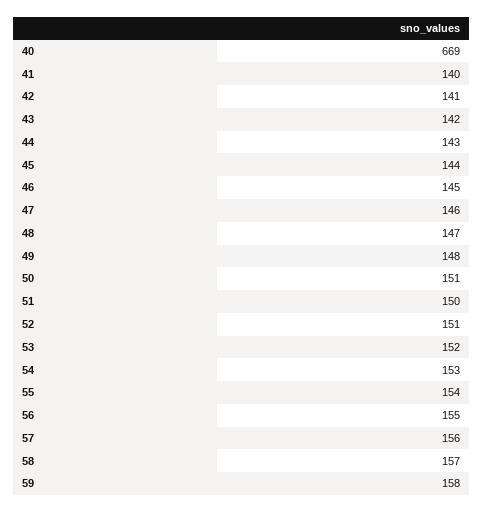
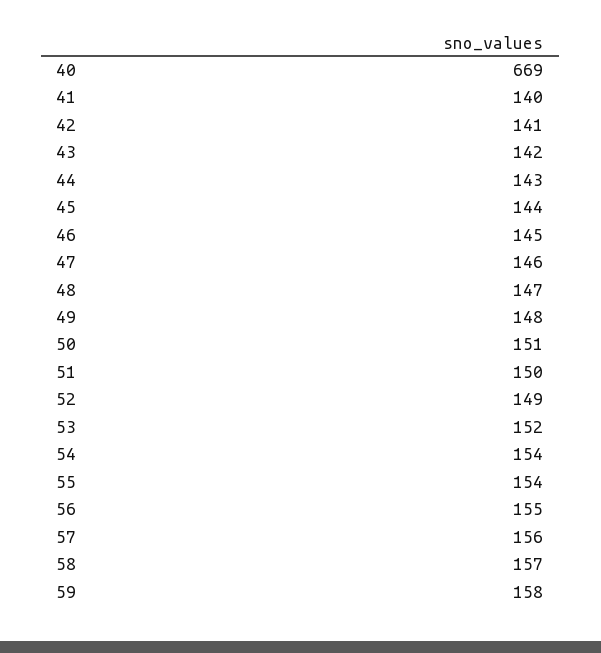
52: 151 -> 149
54: 153 -> 154

